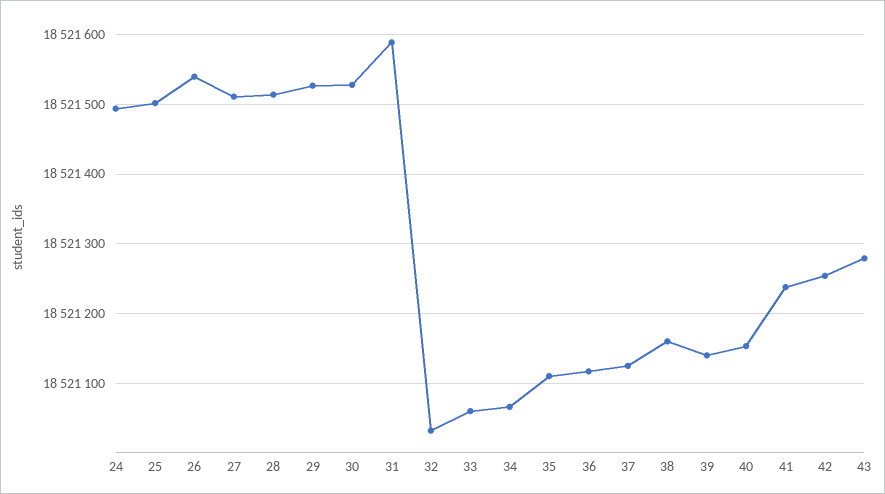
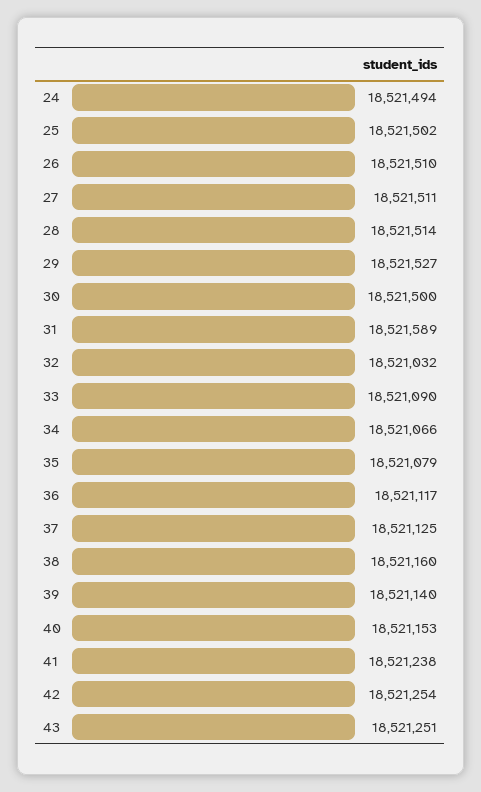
26: 18521540 -> 18521510
30: 18521530 -> 18521500
33: 18521060 -> 18521090
35: 18521110 -> 18521079
43: 18521280 -> 18521251

